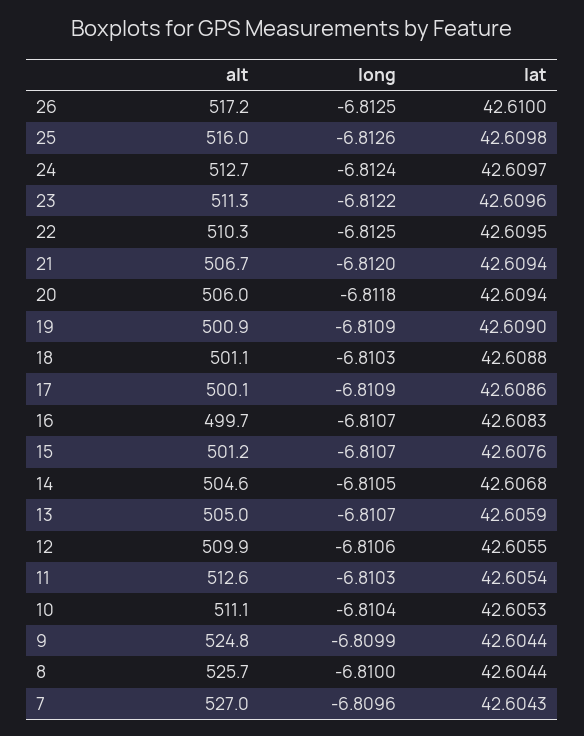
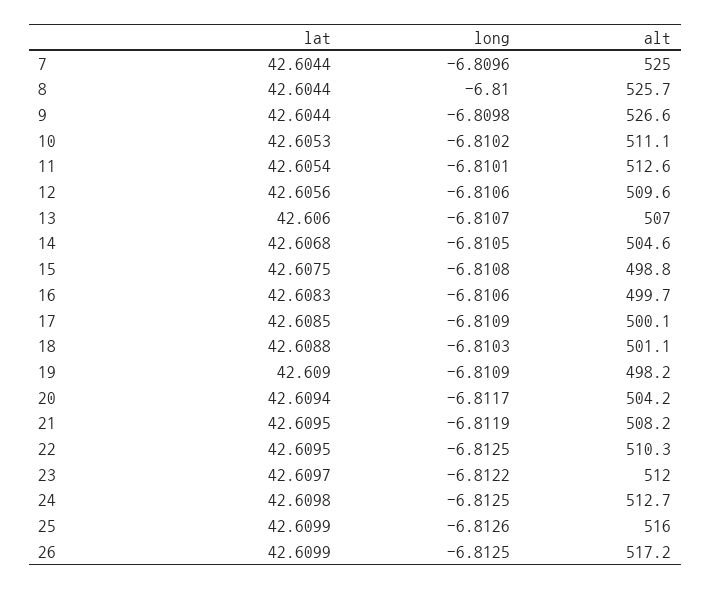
lat, 26: 42.61 -> 42.6099
lat, 25: 42.6098 -> 42.6099
long, 24: -6.8124 -> -6.8125
lat, 24: 42.6097 -> 42.6098
alt, 23: 511.3 -> 512
lat, 23: 42.6096 -> 42.6097
alt, 21: 506.7 -> 508.2
long, 21: -6.812 -> -6.8119
lat, 21: 42.6094 -> 42.6095
alt, 20: 506 -> 504.2
long, 20: -6.8118 -> -6.8117
alt, 19: 500.9 -> 498.2
lat, 17: 42.6086 -> 42.6085
long, 16: -6.8107 -> -6.8106
alt, 15: 501.2 -> 498.8
long, 15: -6.8107 -> -6.8108
lat, 15: 42.6076 -> 42.6075
alt, 13: 505 -> 507
lat, 13: 42.6059 -> 42.606
alt, 12: 509.9 -> 509.6
lat, 12: 42.6055 -> 42.6056
long, 11: -6.8103 -> -6.8101
long, 10: -6.8104 -> -6.8102
alt, 9: 524.8 -> 526.6
long, 9: -6.8099 -> -6.8098
alt, 7: 527 -> 525
lat, 7: 42.6043 -> 42.6044

